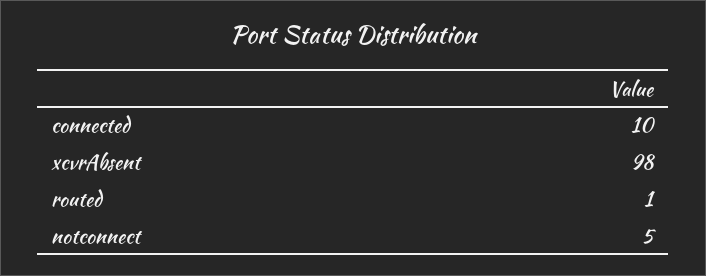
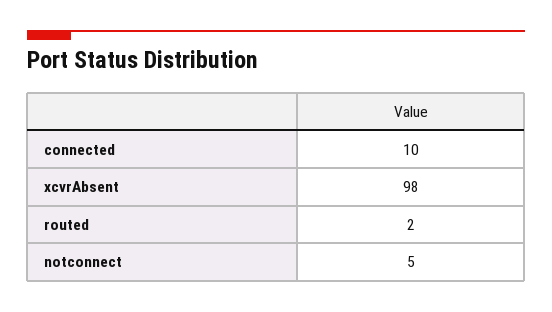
routed: 1 -> 2

